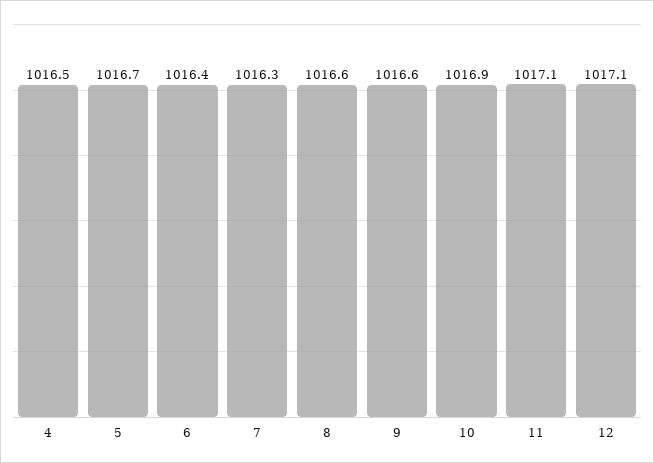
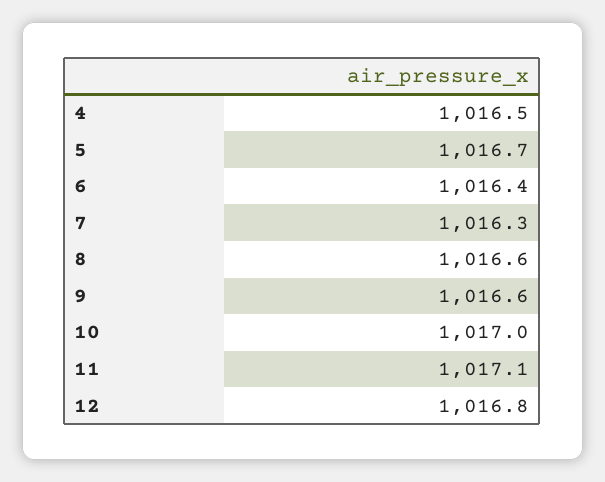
10: 1016.9 -> 1017
12: 1017.1 -> 1016.8

